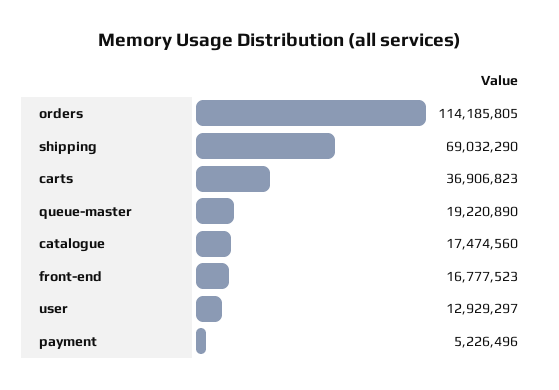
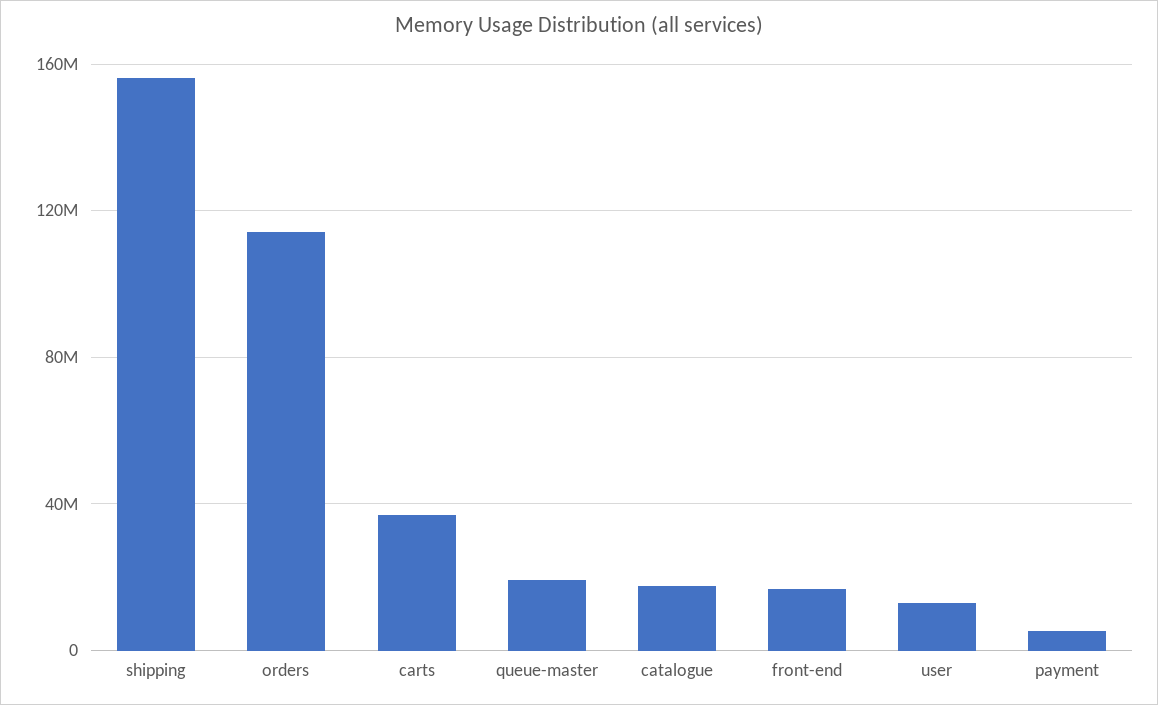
shipping: 69032290 -> 155000000

